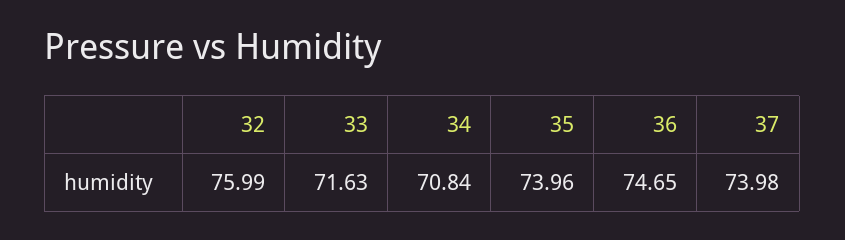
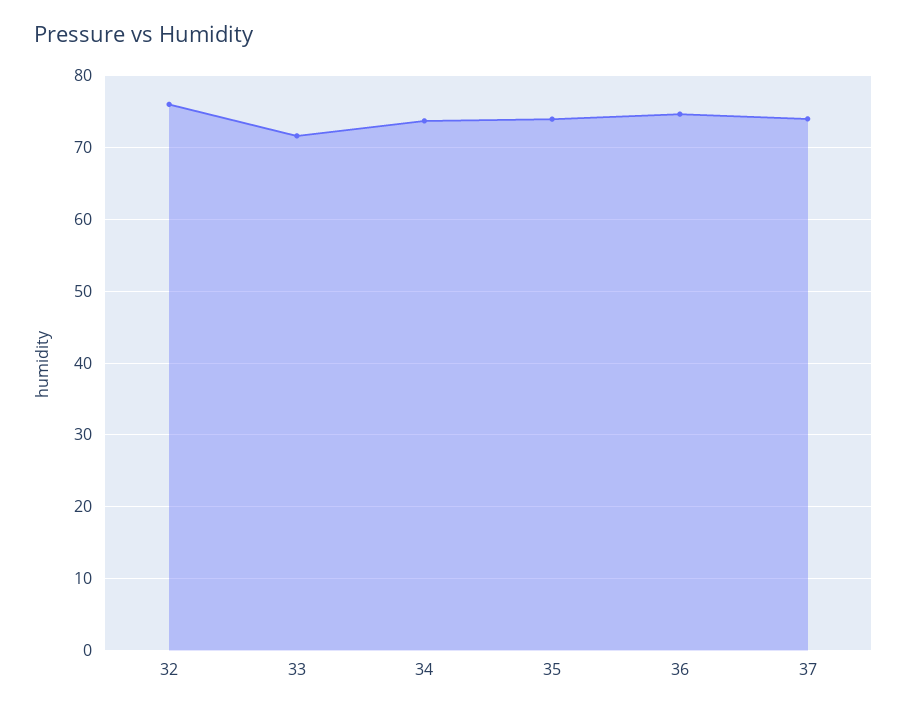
34: 70.84 -> 74

